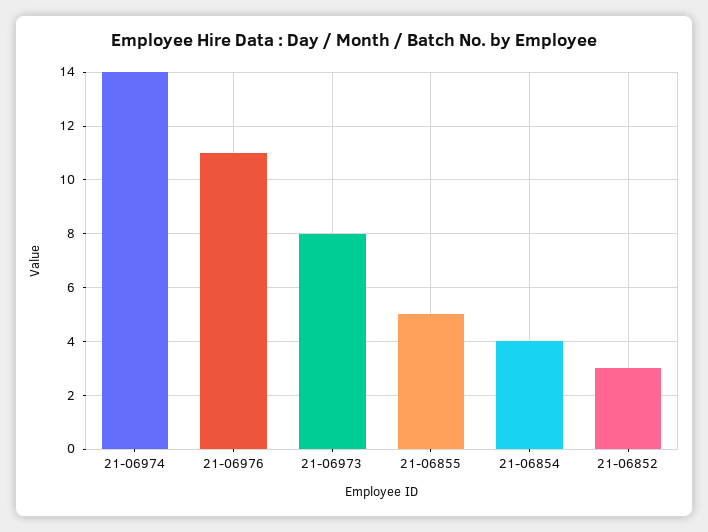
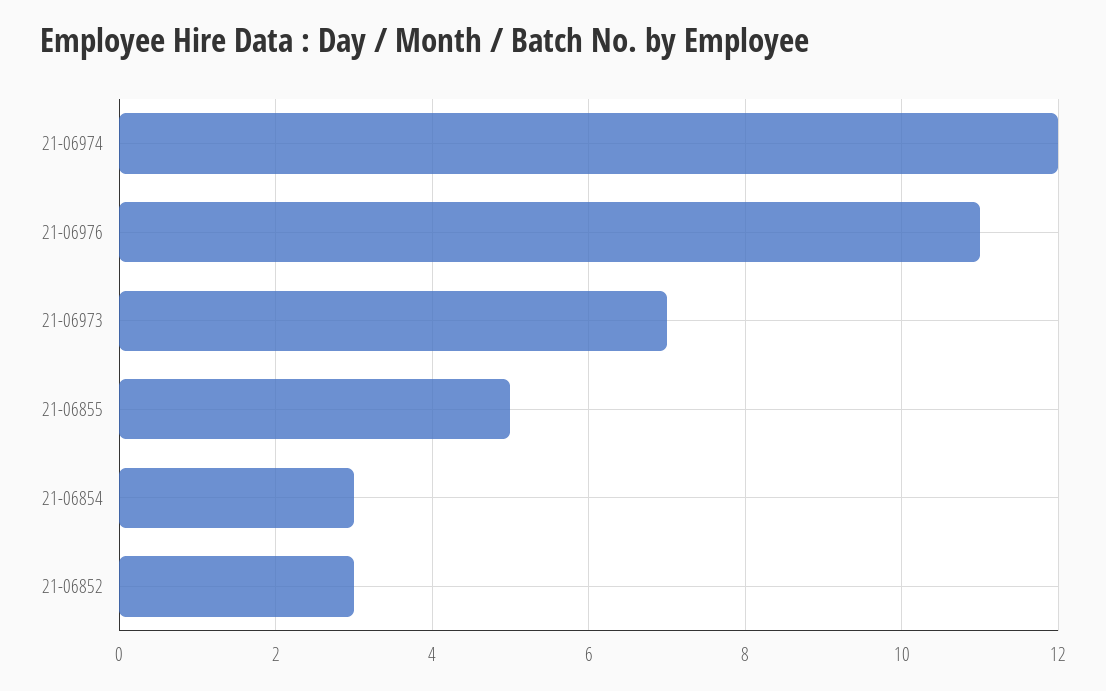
21-06974: 14 -> 12
21-06973: 8 -> 7
21-06854: 4 -> 3

